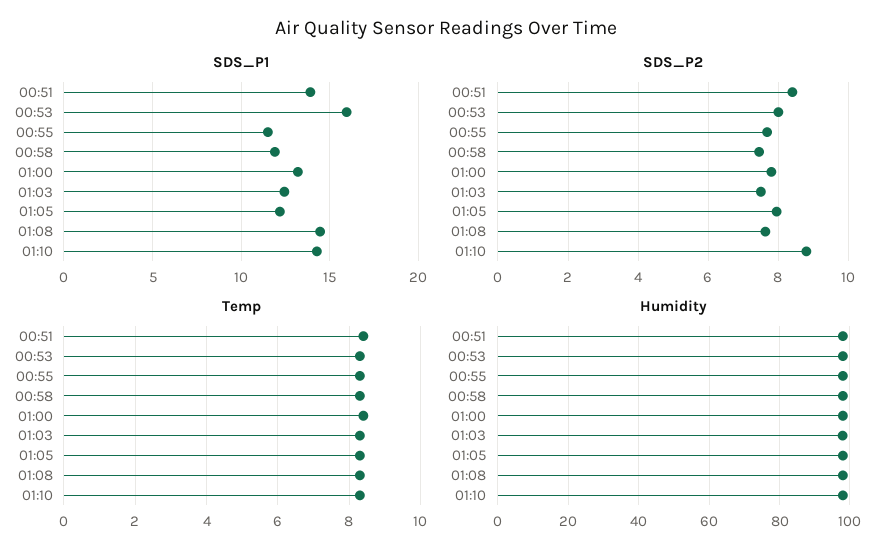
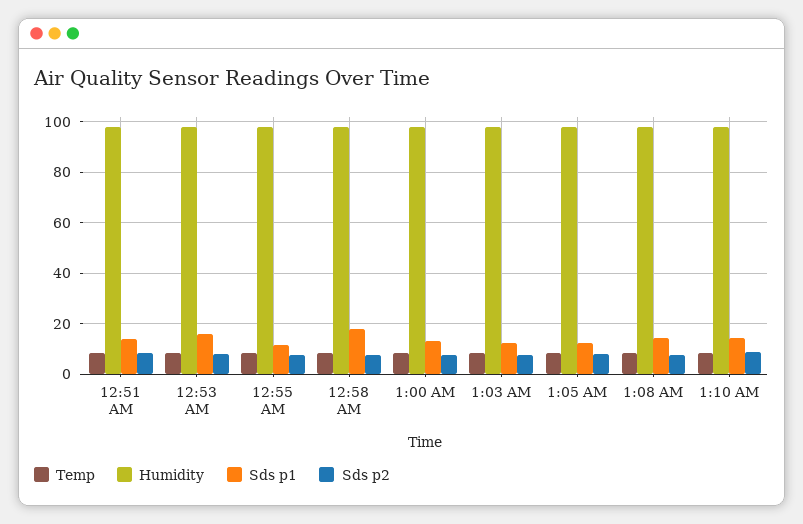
SDS_P1, 00:58: 12 -> 17.5

